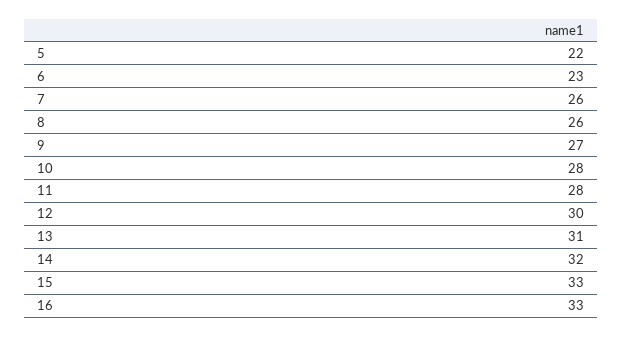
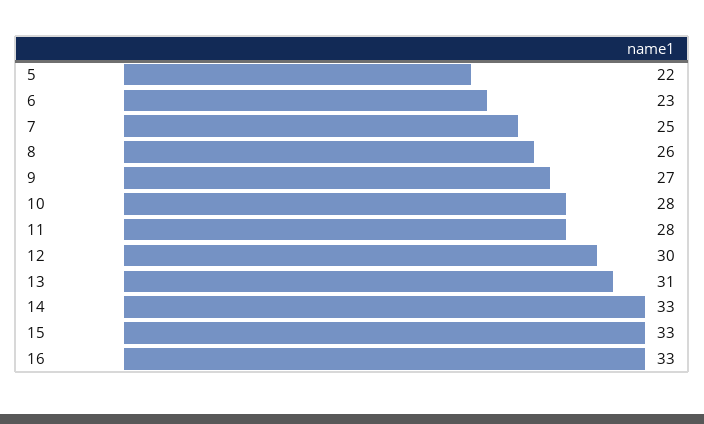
7: 26 -> 25
14: 32 -> 33

